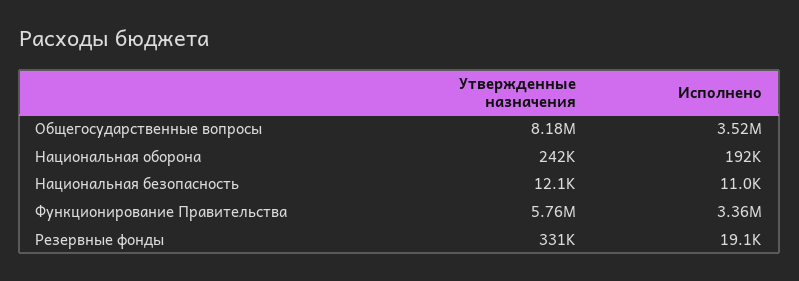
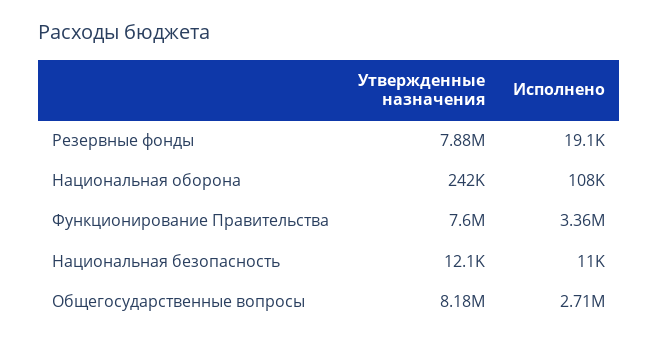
Исполнено, Общегосударственные вопросы: 3520000 -> 2710000
Исполнено, Национальная оборона: 192000 -> 108000
Утвержденные назначения, Функционирование Правительства: 5760000 -> 7600000
Утвержденные назначения, Резервные фонды: 331000 -> 7880000

